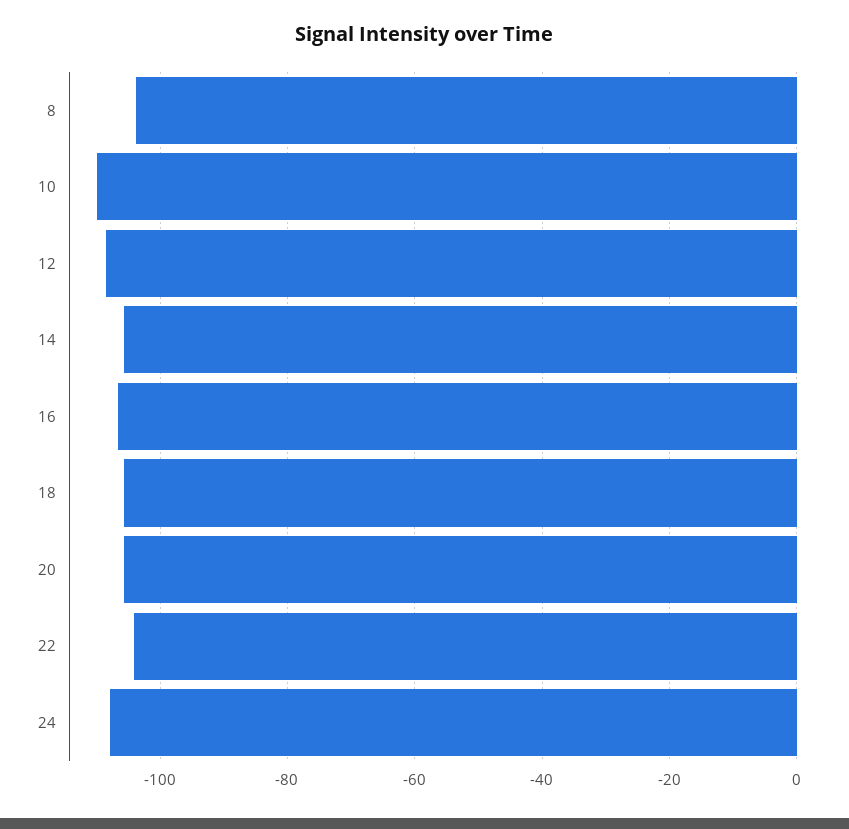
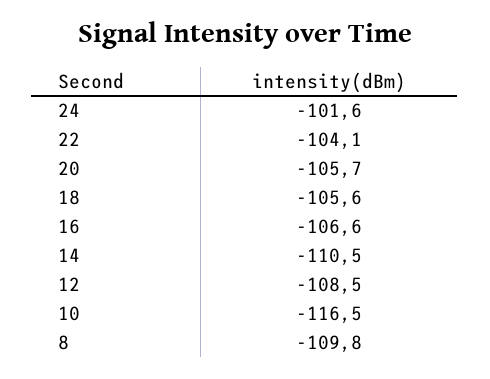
8: -104 -> -109.8
10: -110 -> -116.5
14: -106 -> -110.5
24: -108 -> -101.6

